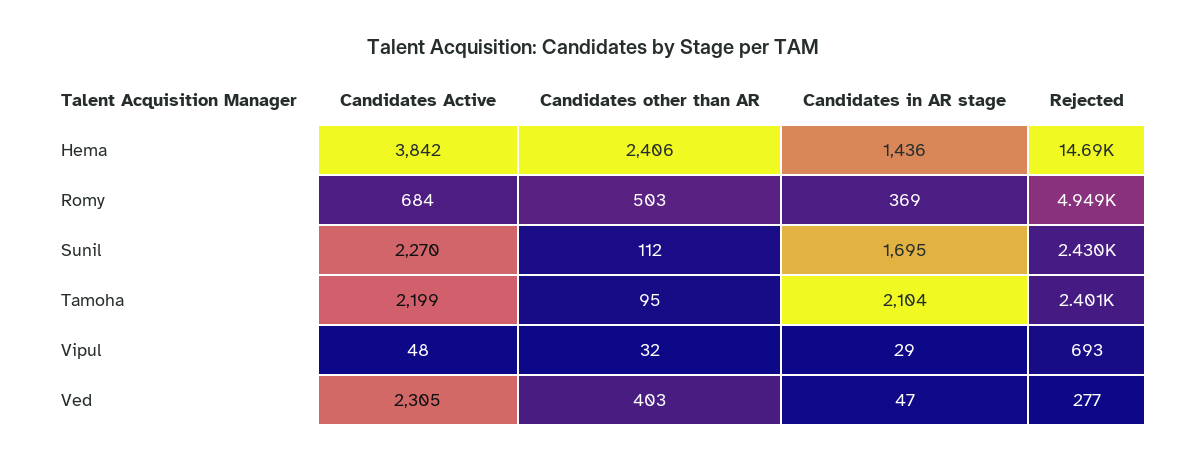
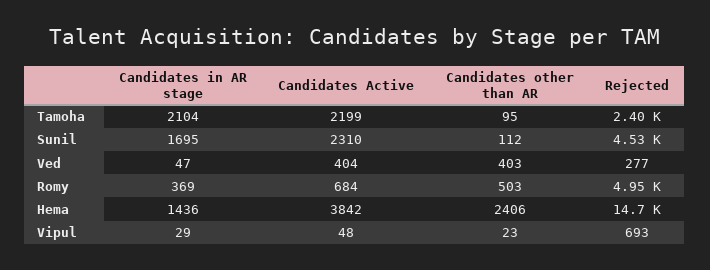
Candidates Active, Sunil: 2270 -> 2310
Rejected, Sunil: 2430 -> 4530
Candidates other than AR, Vipul: 32 -> 23
Candidates Active, Ved: 2305 -> 404

